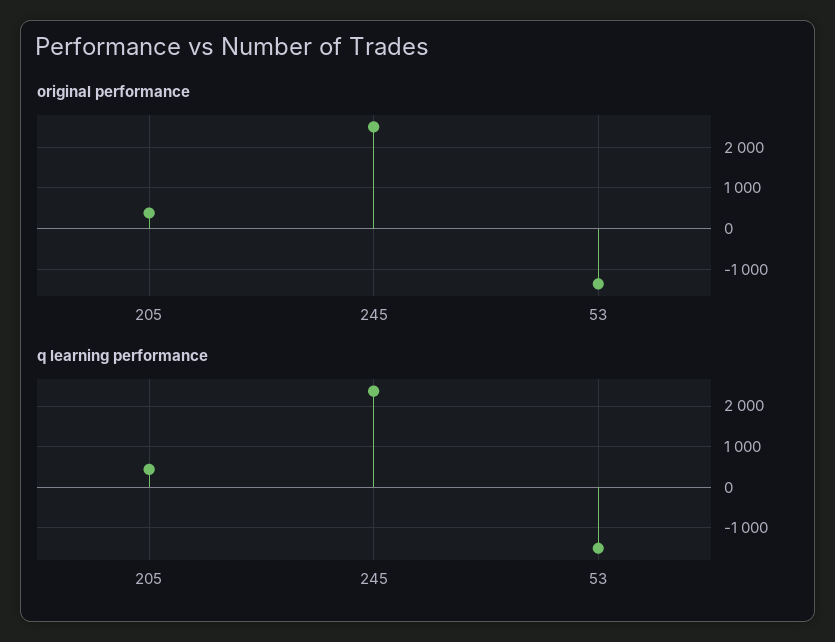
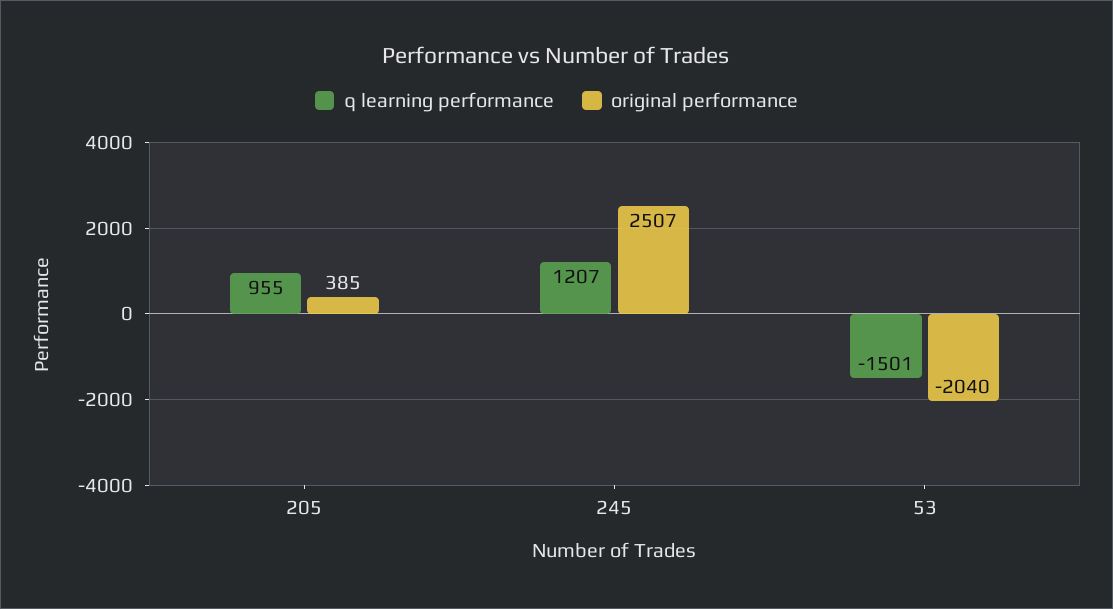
original performance, 53: -1400 -> -2040
q learning performance, 205: 400 -> 955
q learning performance, 245: 2400 -> 1207

